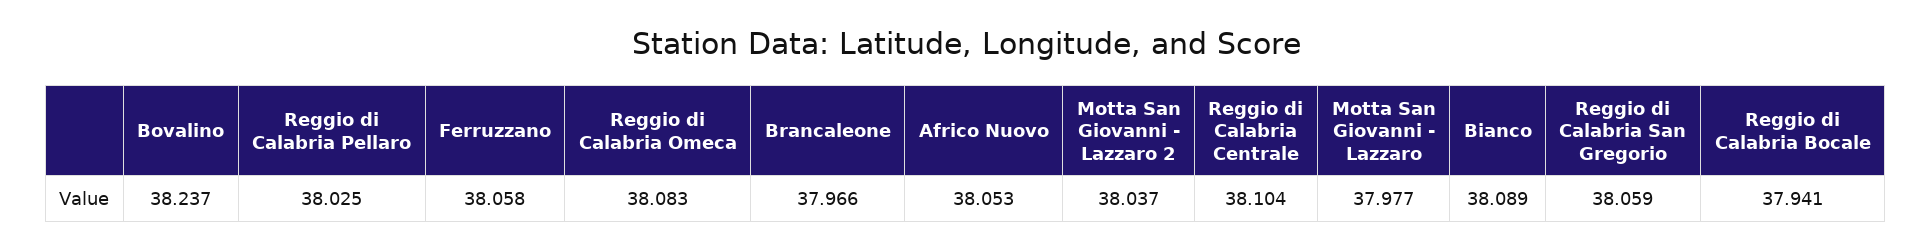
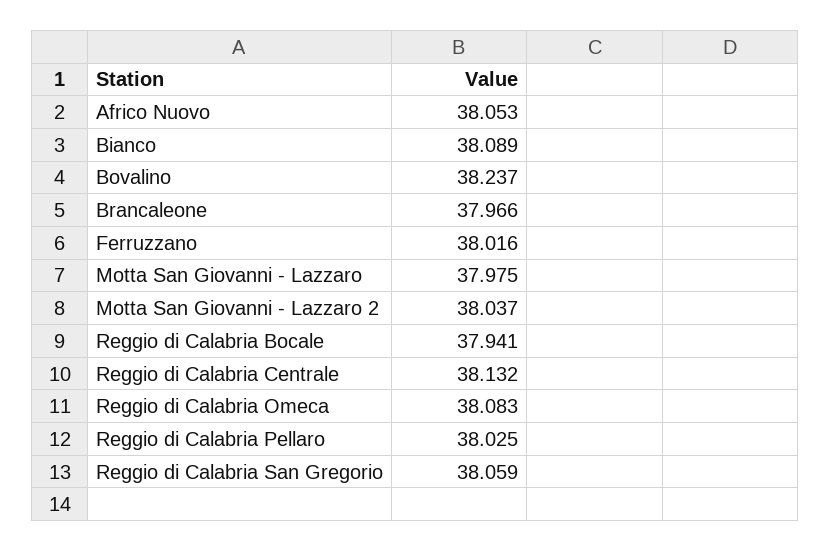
Ferruzzano: 38.058 -> 38.016
Reggio di Calabria Centrale: 38.104 -> 38.132
Motta San Giovanni - Lazzaro: 37.977 -> 37.975

